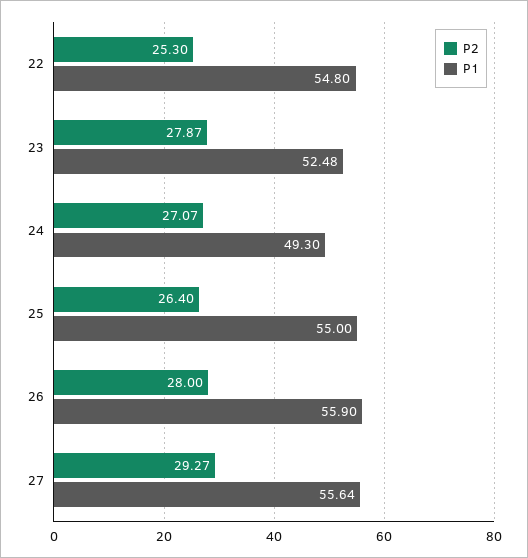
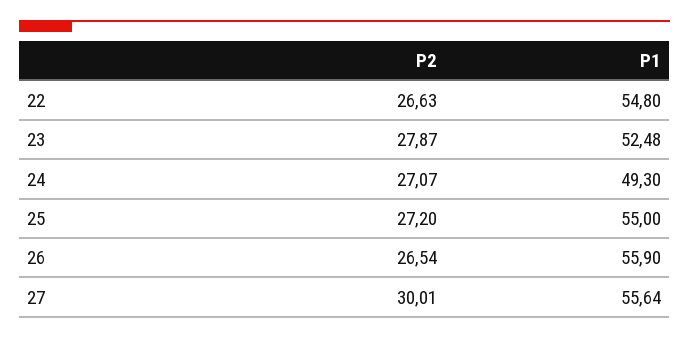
P2, 22: 25.3 -> 26.63
P2, 25: 26.4 -> 27.2
P2, 26: 28 -> 26.54
P2, 27: 29.27 -> 30.01

